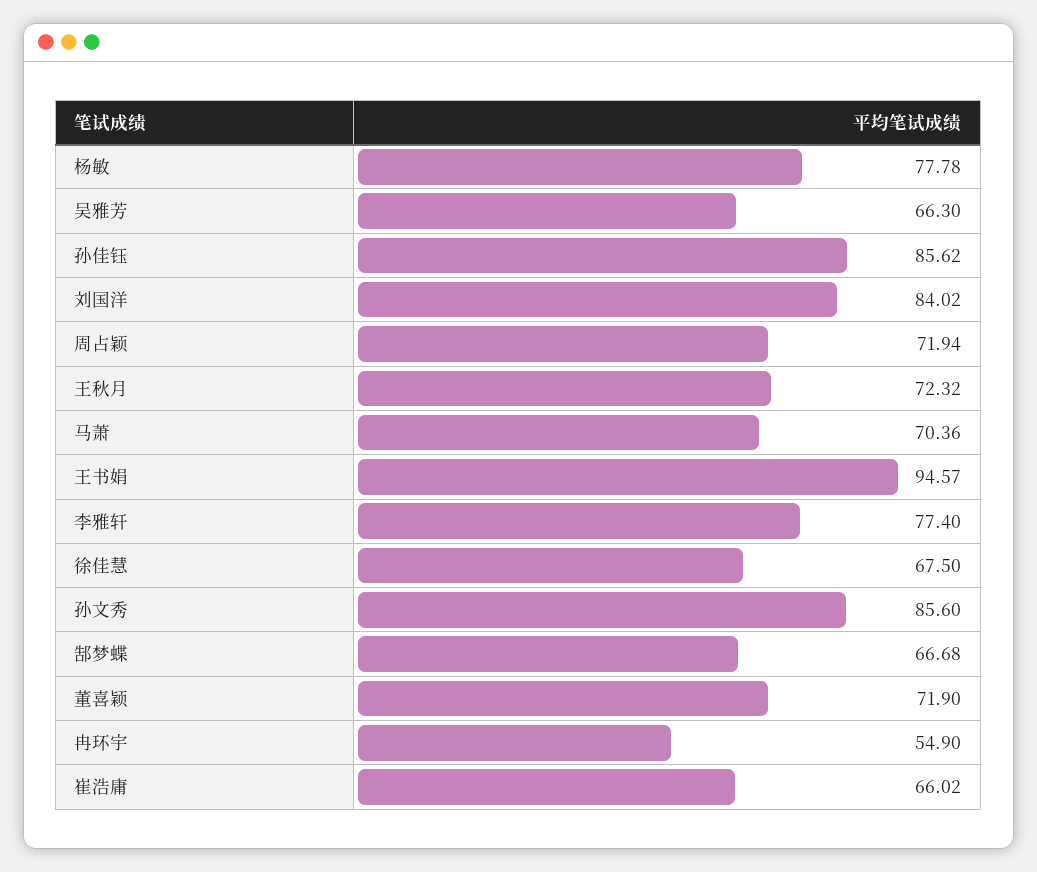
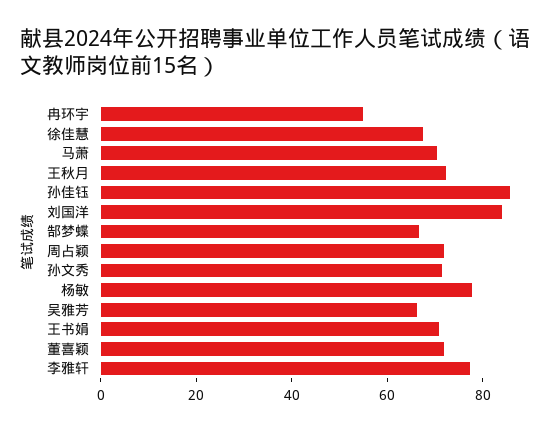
王书娟: 94.57 -> 70
孙文秀: 85.6 -> 70
崔浩庸: 66.02 -> none

